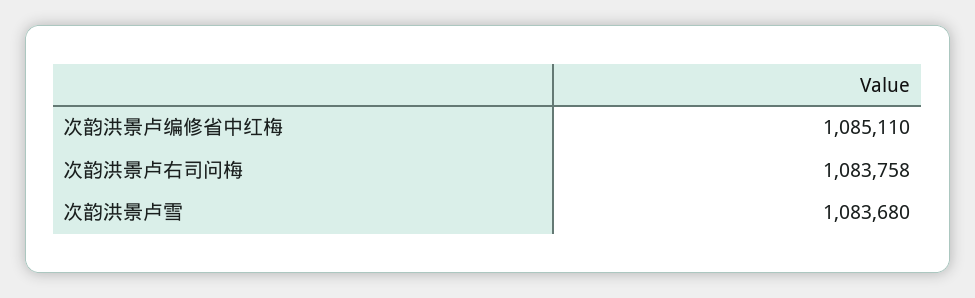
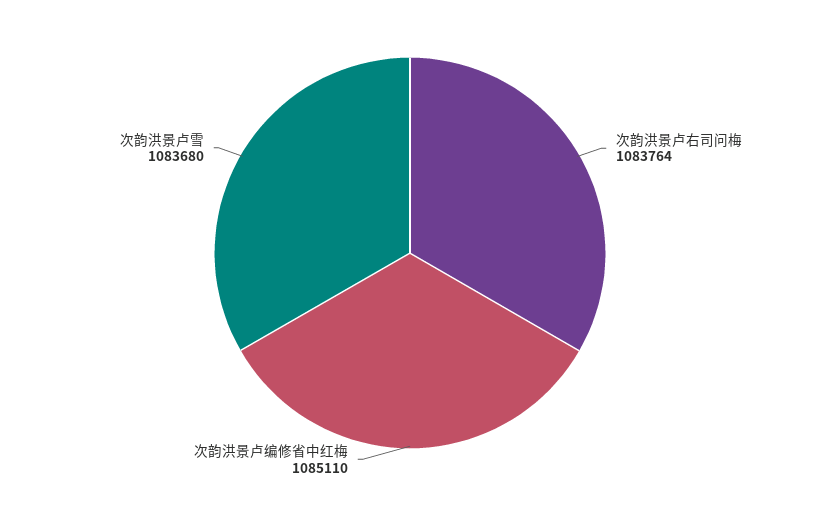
次韵洪景卢右司问梅: 1083758 -> 1083764

